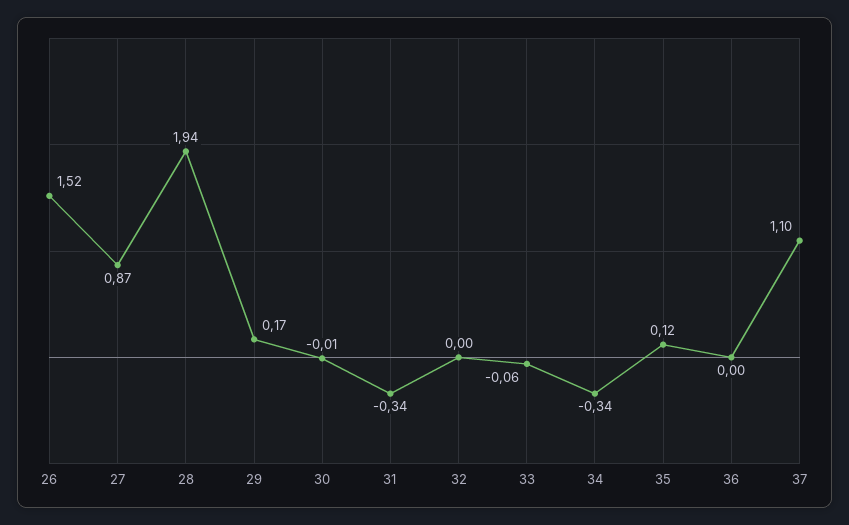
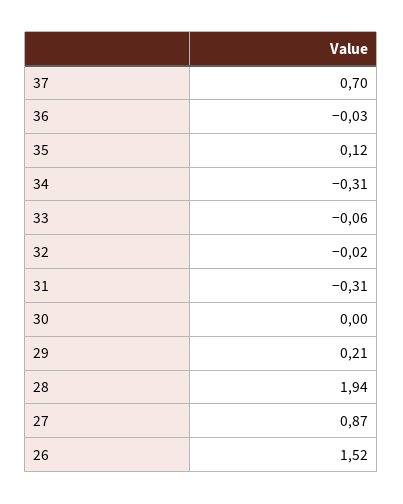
29: 0.17 -> 0.21
30: -0.01 -> 0
31: -0.34 -> -0.31
32: 0 -> -0.02
34: -0.34 -> -0.31
36: 0 -> -0.03
37: 1.1 -> 0.7

